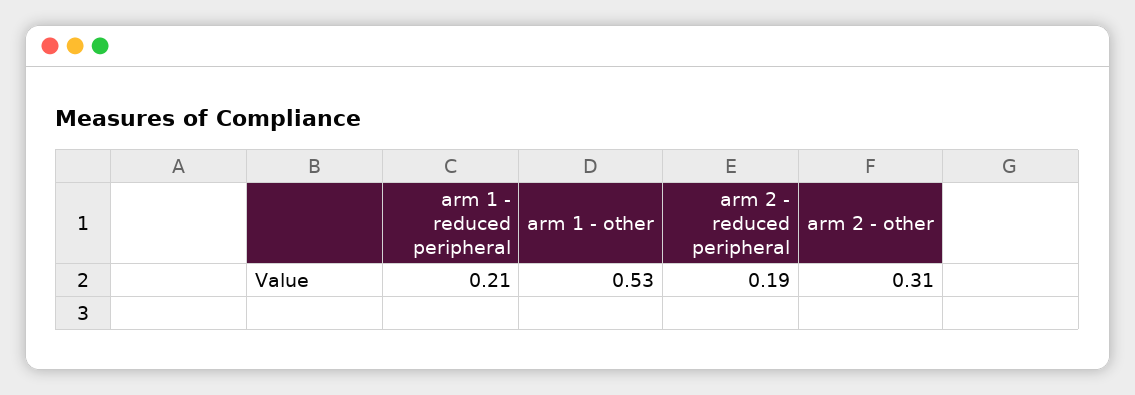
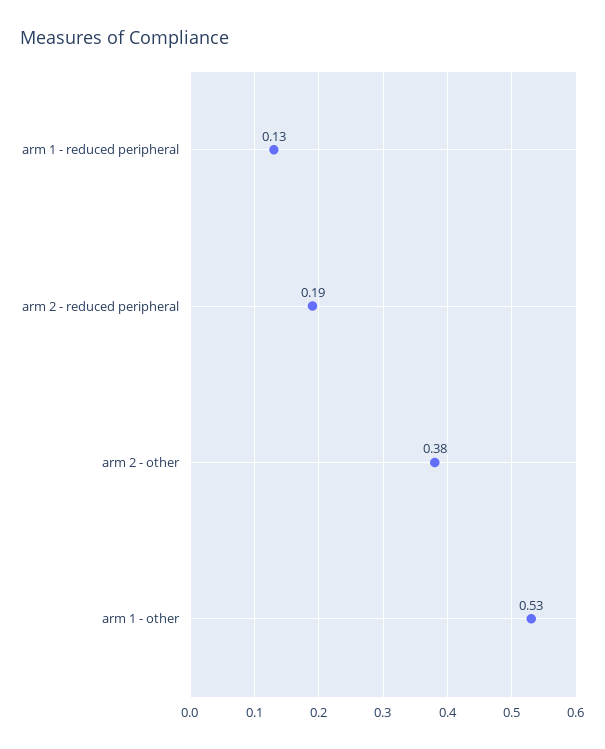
arm 1 - reduced peripheral: 0.21 -> 0.13
arm 2 - other: 0.31 -> 0.38

